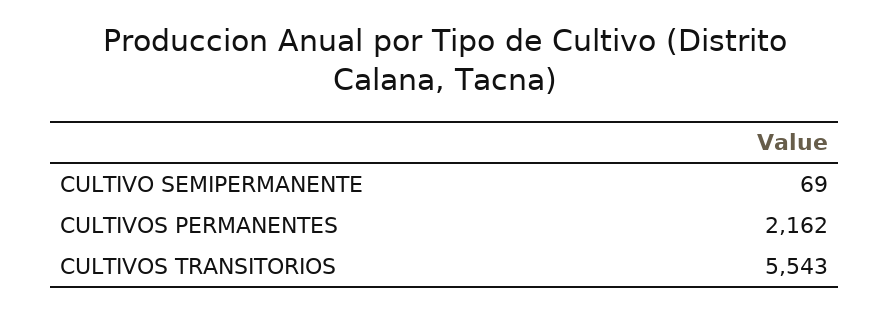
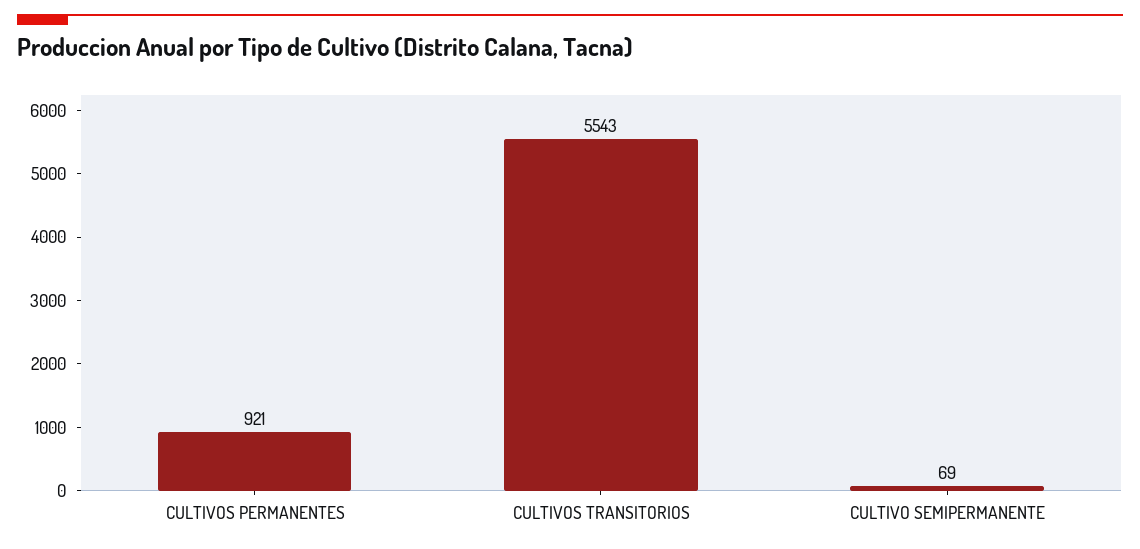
CULTIVOS PERMANENTES: 2162 -> 921

